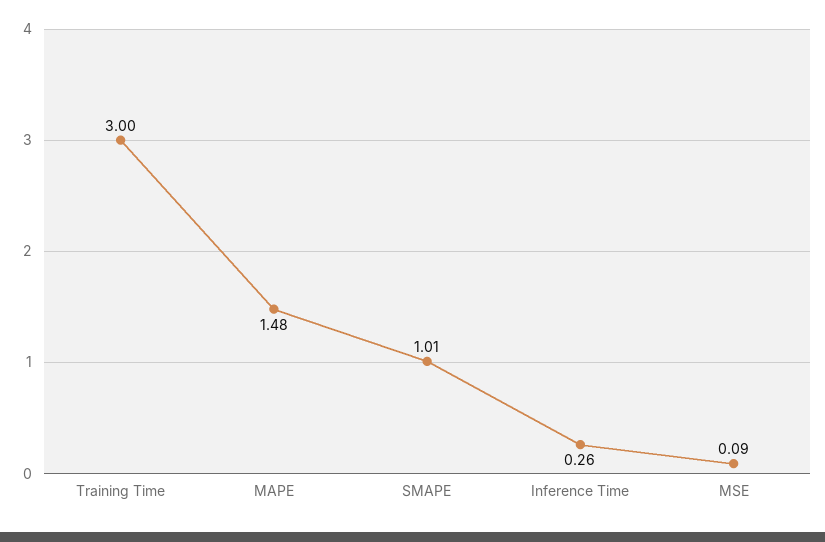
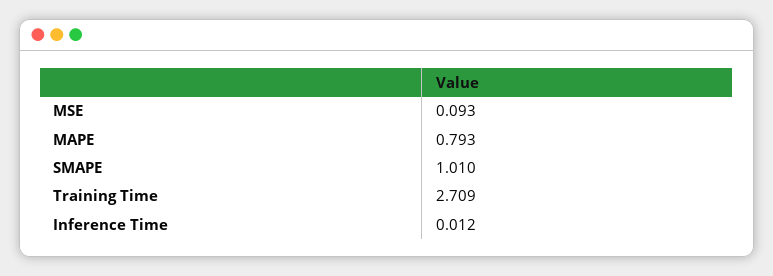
Training Time: 3 -> 2.709
MAPE: 1.48 -> 0.793
Inference Time: 0.26 -> 0.012

